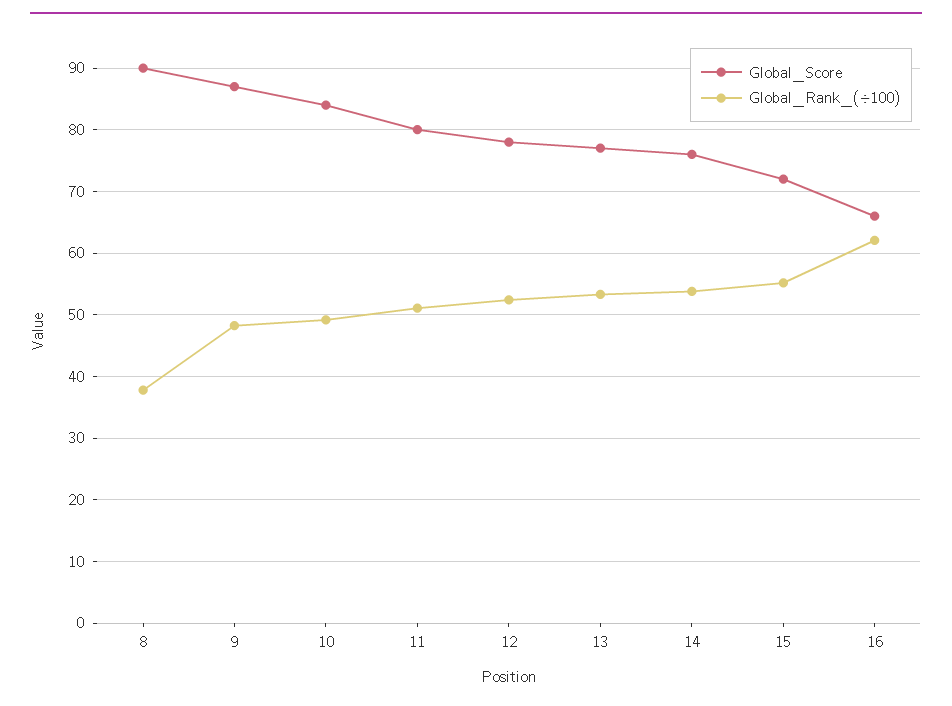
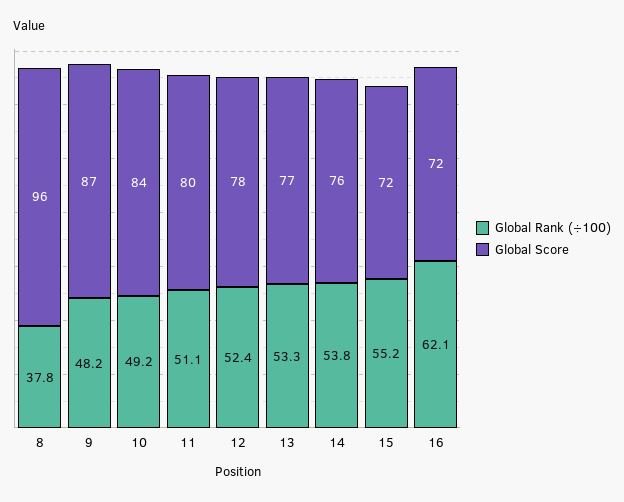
Global_Score, 8: 90 -> 96
Global_Score, 16: 66 -> 72

